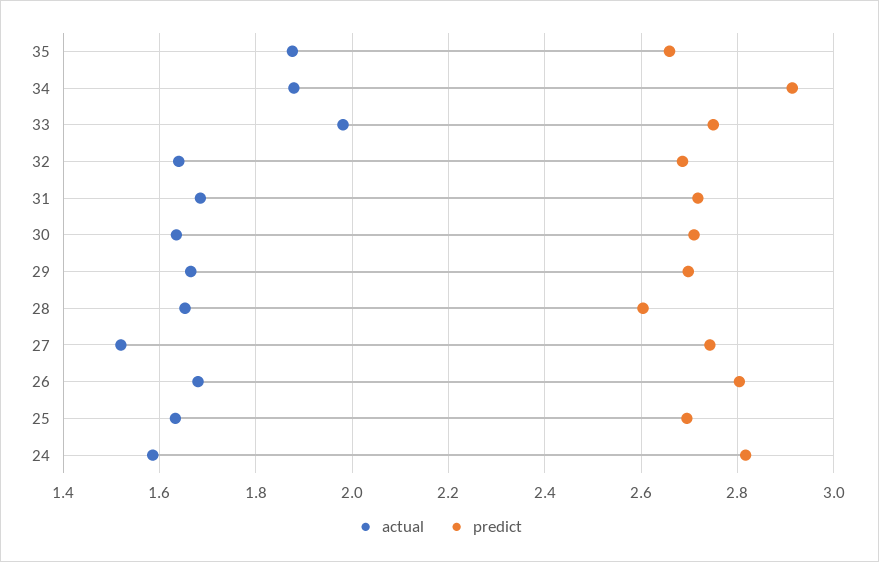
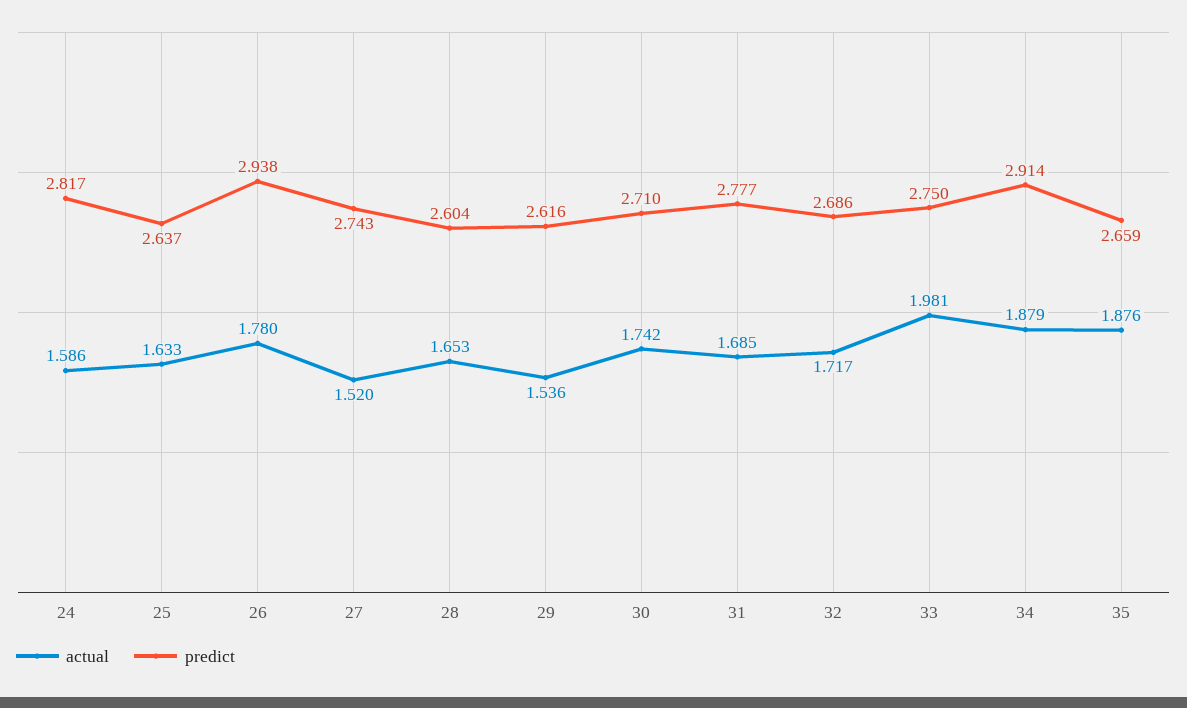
actual, 32: 1.64 -> 1.717
predict, 31: 2.72 -> 2.777
actual, 30: 1.64 -> 1.742
actual, 29: 1.66 -> 1.536
predict, 29: 2.7 -> 2.616
actual, 26: 1.68 -> 1.78
predict, 26: 2.8 -> 2.938
predict, 25: 2.7 -> 2.637

